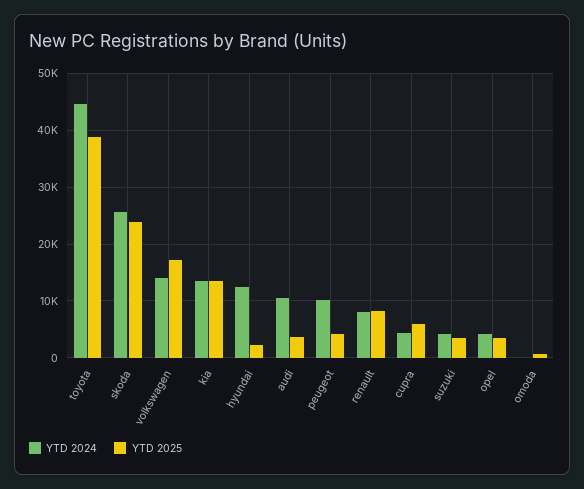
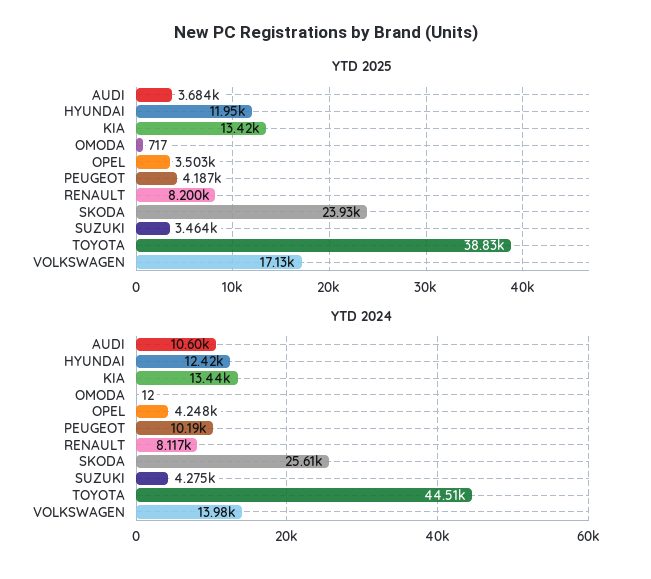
YTD 2025, hyundai: 2000 -> 11950
YTD 2024, cupra: 4000 -> none
YTD 2025, cupra: 6000 -> none

